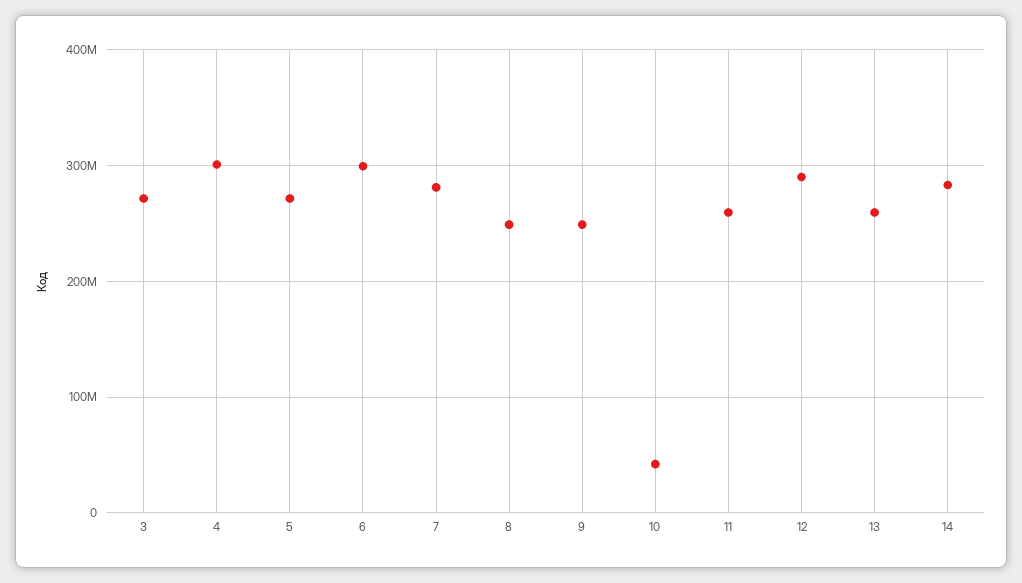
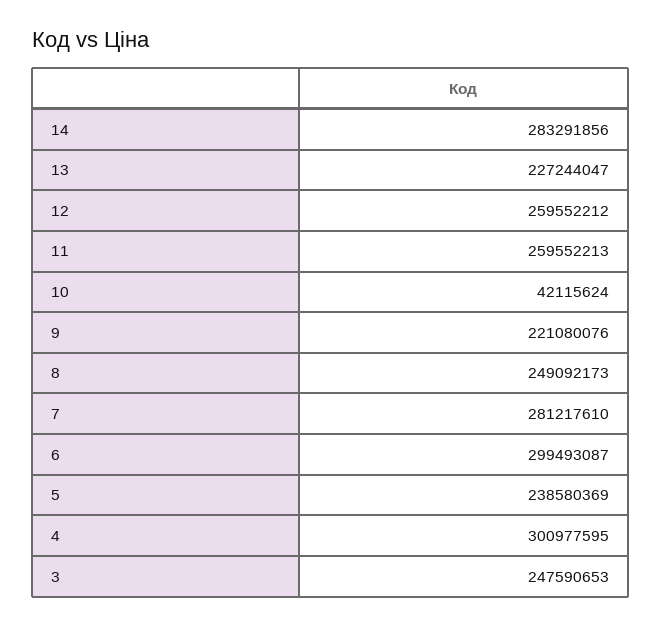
3: 270000000 -> 247590653
5: 270000000 -> 238580369
9: 250000000 -> 221080076
12: 290000000 -> 259552212
13: 260000000 -> 227244047

